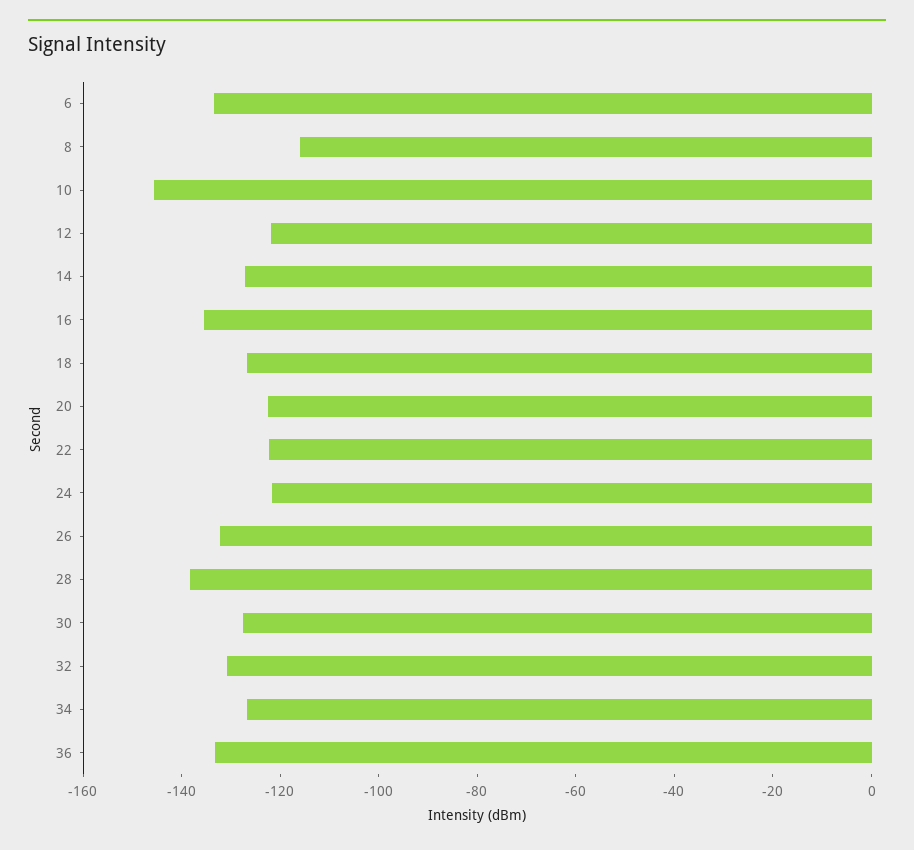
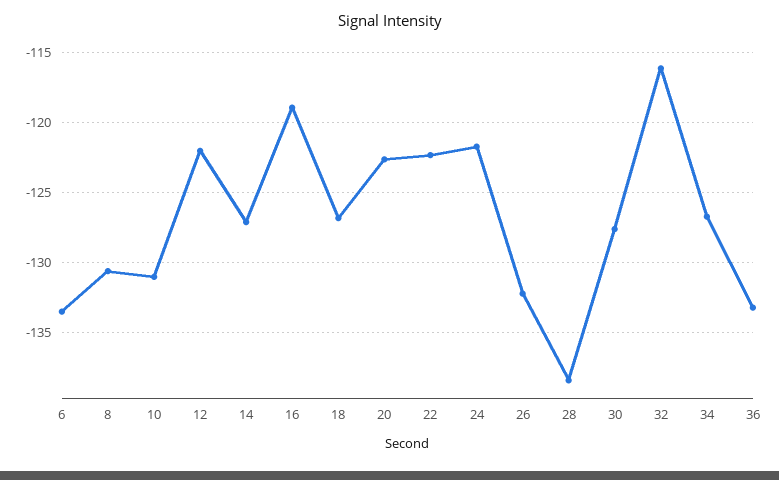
8: -115 -> -130.5
10: -145 -> -131
16: -135 -> -119
32: -130 -> -116

